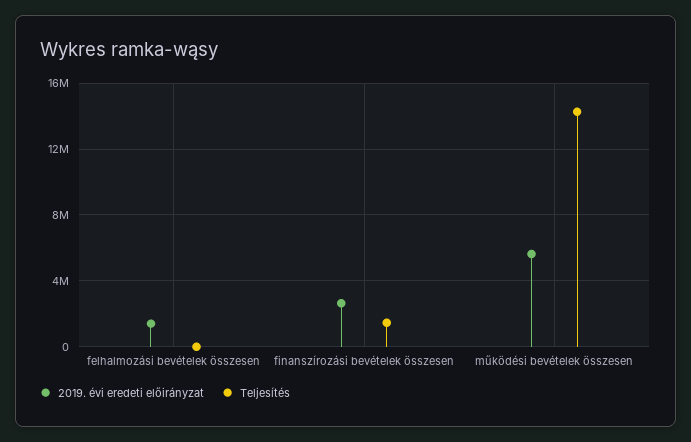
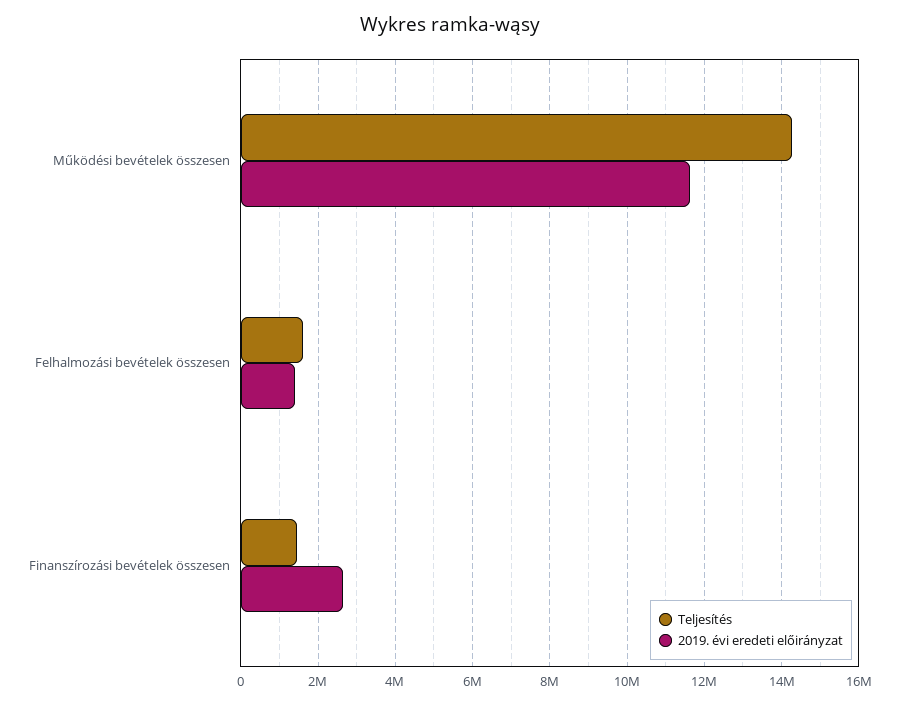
Teljesítés, felhalmozási bevételek összesen: 0 -> 1600000
2019. évi eredeti előirányzat, működési bevételek összesen: 5500000 -> 11600000

